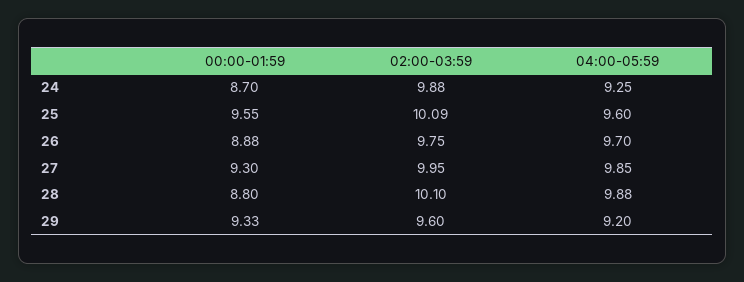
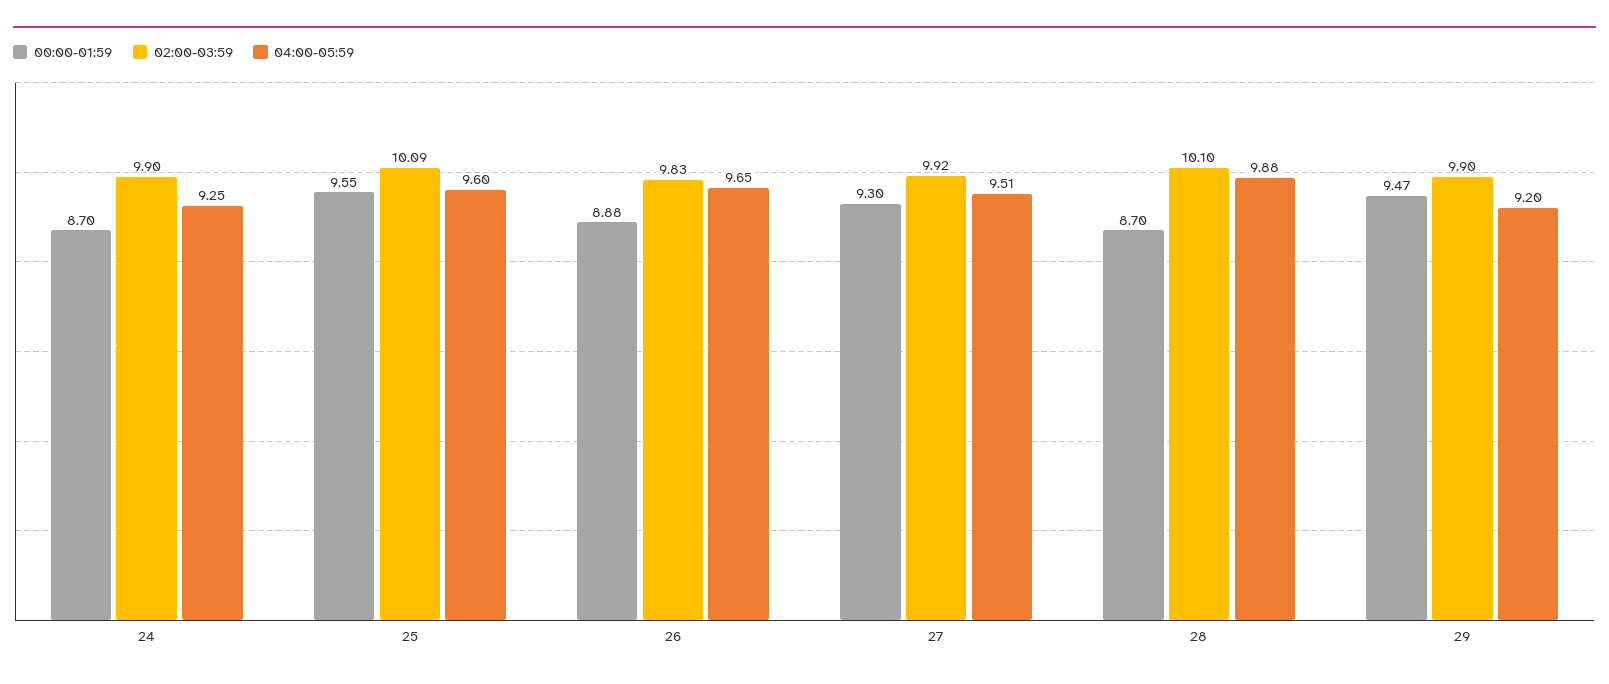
02:00-03:59, 24: 9.88 -> 9.9
02:00-03:59, 26: 9.75 -> 9.83
04:00-05:59, 26: 9.7 -> 9.65
02:00-03:59, 27: 9.95 -> 9.92
04:00-05:59, 27: 9.85 -> 9.51
00:00-01:59, 28: 8.8 -> 8.7
00:00-01:59, 29: 9.33 -> 9.47
02:00-03:59, 29: 9.6 -> 9.9

